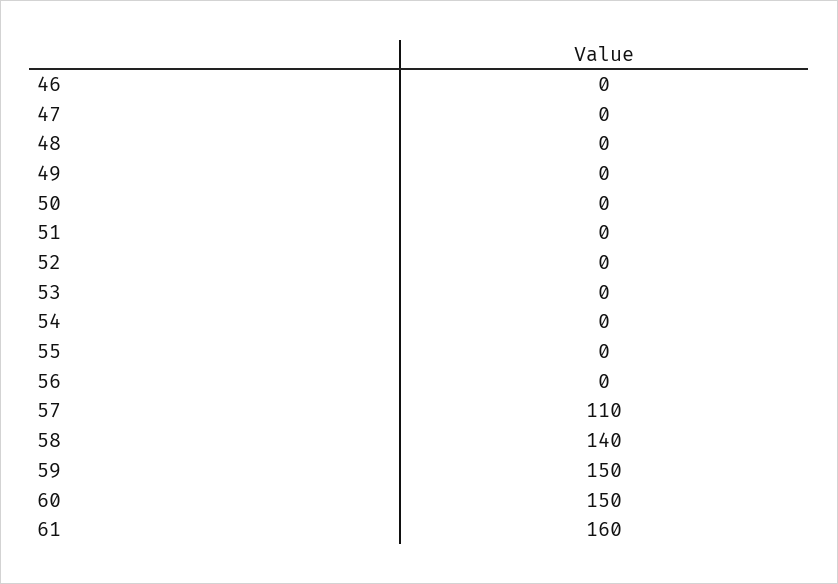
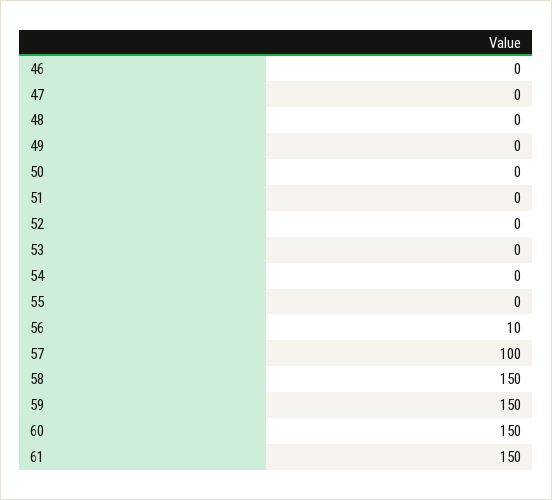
56: 0 -> 10
57: 110 -> 100
58: 140 -> 150
61: 160 -> 150

